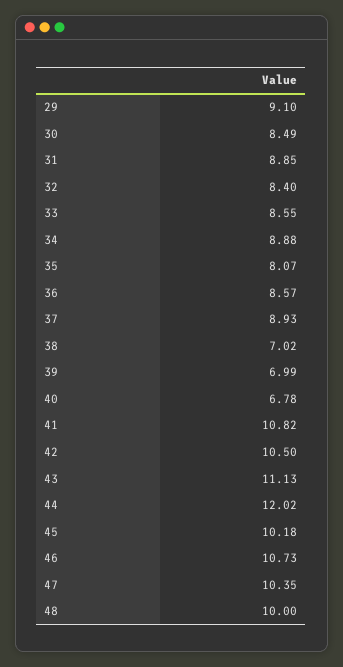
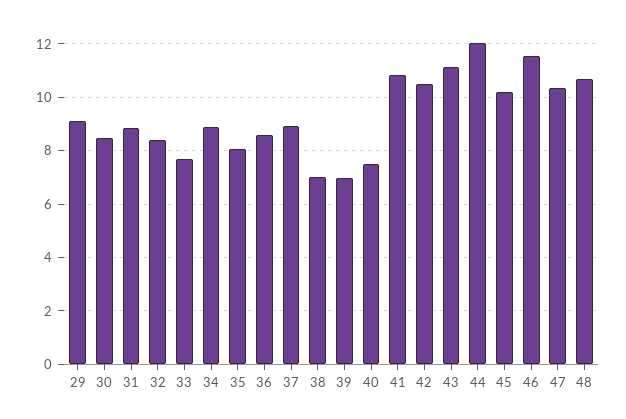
33: 8.55 -> 7.75
40: 6.78 -> 7.5
46: 10.73 -> 11.5
48: 10 -> 10.75

